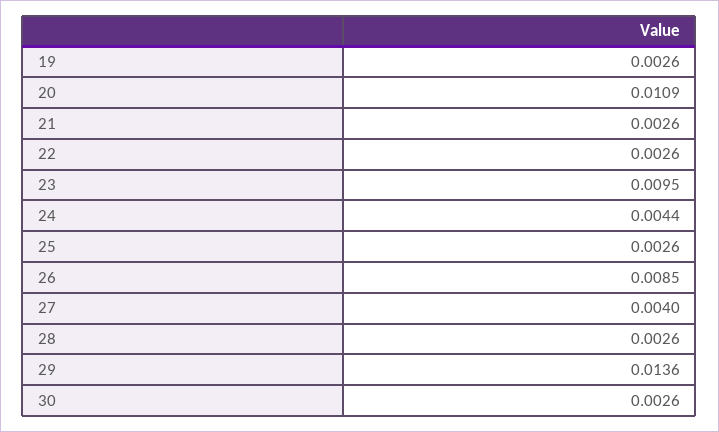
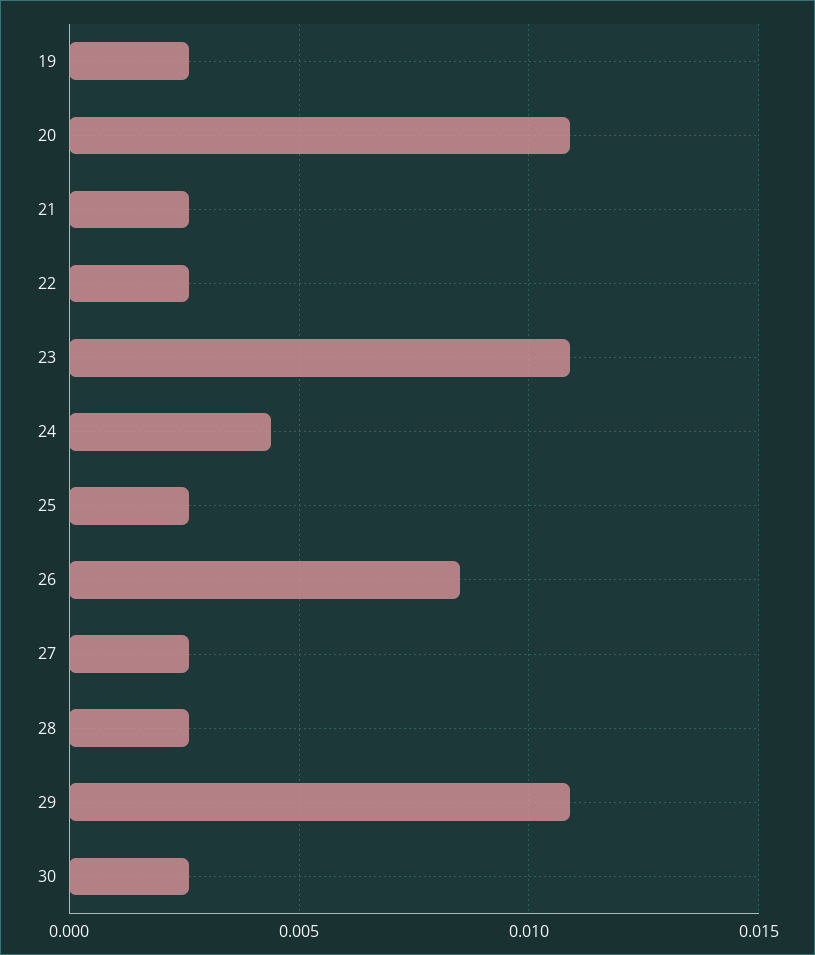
23: 0.0095 -> 0.011
27: 0.004 -> 0.0025
29: 0.0136 -> 0.011

